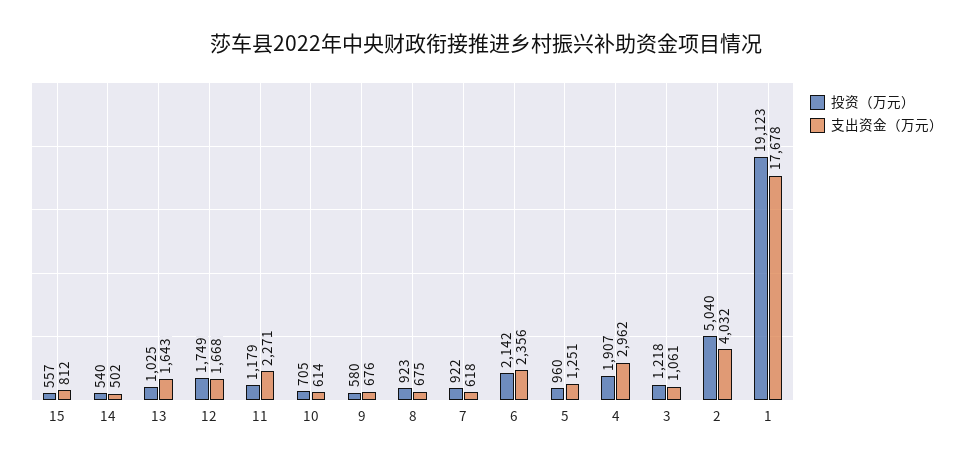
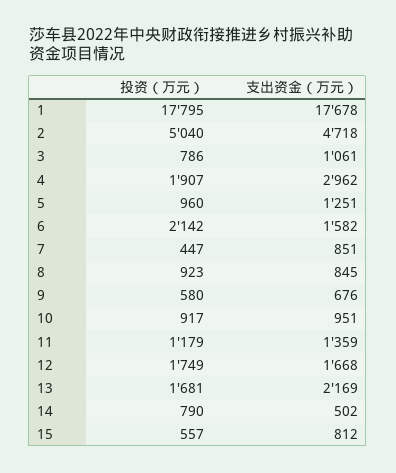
投资（万元）, 14: 540 -> 790
投资（万元）, 13: 1025 -> 1681
支出资金（万元）, 13: 1643 -> 2169
支出资金（万元）, 11: 2271 -> 1359
投资（万元）, 10: 705 -> 917
支出资金（万元）, 10: 614 -> 951
支出资金（万元）, 8: 675 -> 845
投资（万元）, 7: 922 -> 447
支出资金（万元）, 7: 618 -> 851
支出资金（万元）, 6: 2356 -> 1582
投资（万元）, 3: 1218 -> 786
支出资金（万元）, 2: 4032 -> 4718
投资（万元）, 1: 19123 -> 17795

